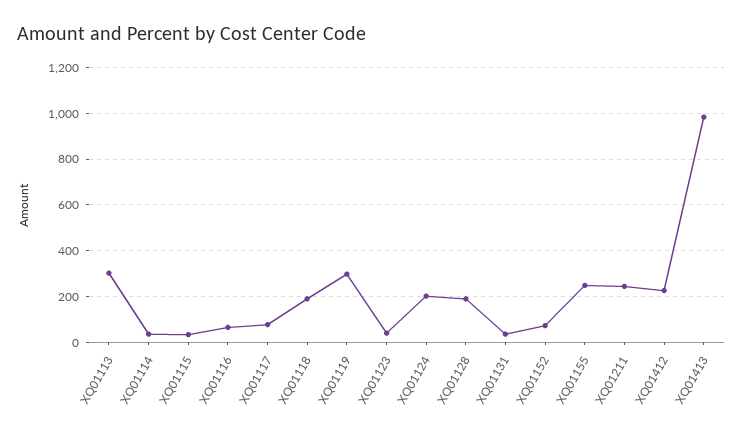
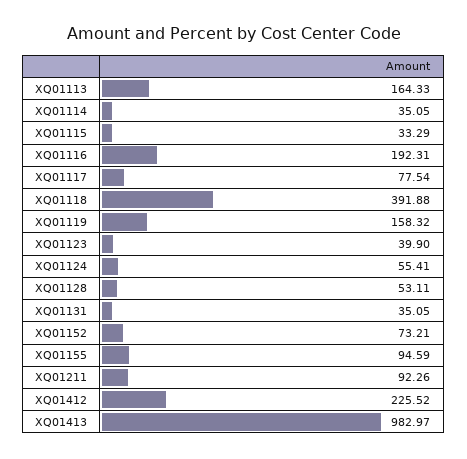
XQ01113: 300 -> 164.33
XQ01116: 50 -> 192.31
XQ01118: 200 -> 391.88
XQ01119: 300 -> 158.32
XQ01124: 200 -> 55.41
XQ01128: 200 -> 53.11
XQ01155: 250 -> 94.59
XQ01211: 250 -> 92.26

